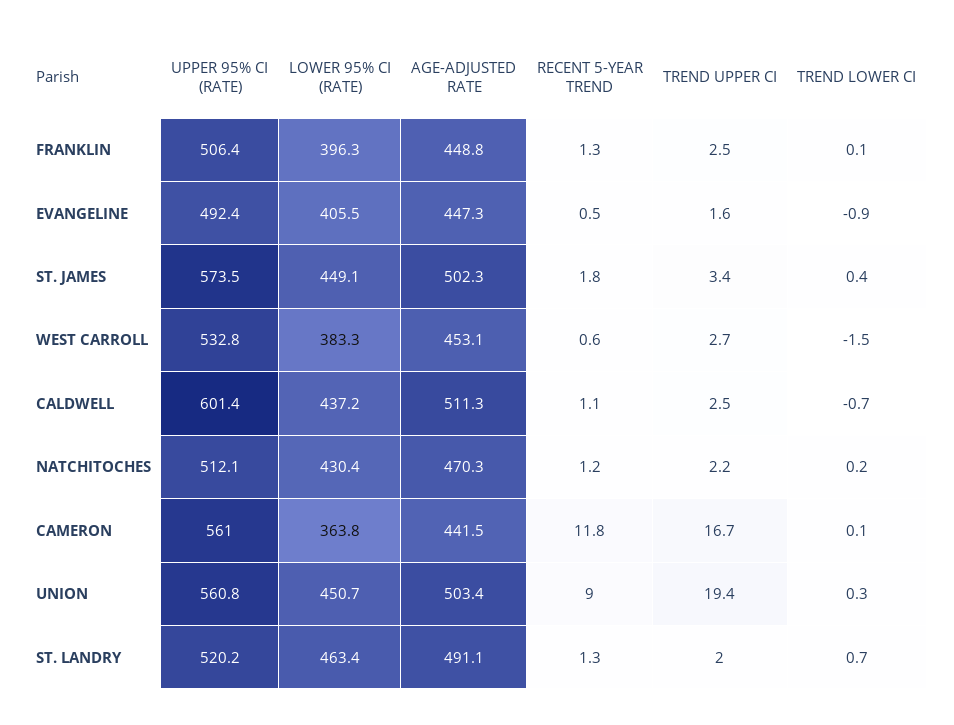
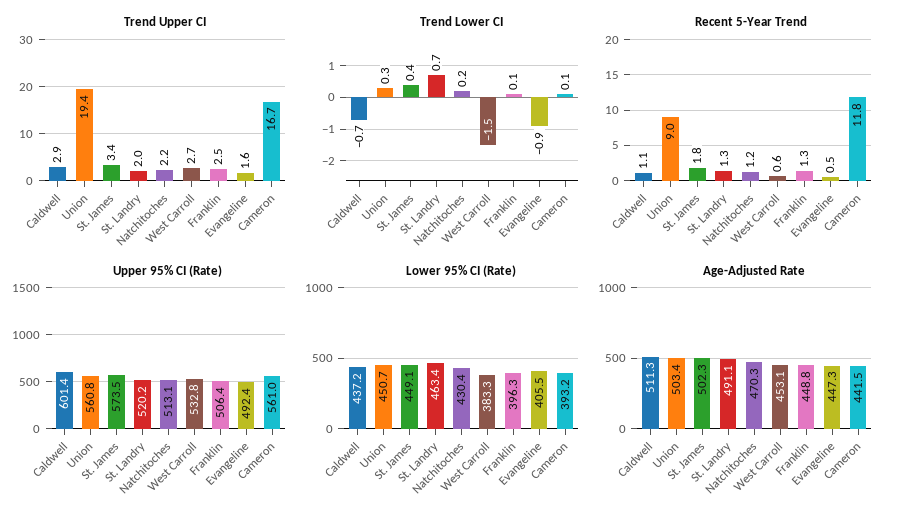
TREND UPPER CI, CALDWELL: 2.5 -> 2.9
UPPER 95% CI (RATE), NATCHITOCHES: 512.1 -> 513.1
LOWER 95% CI (RATE), CAMERON: 363.8 -> 393.2

